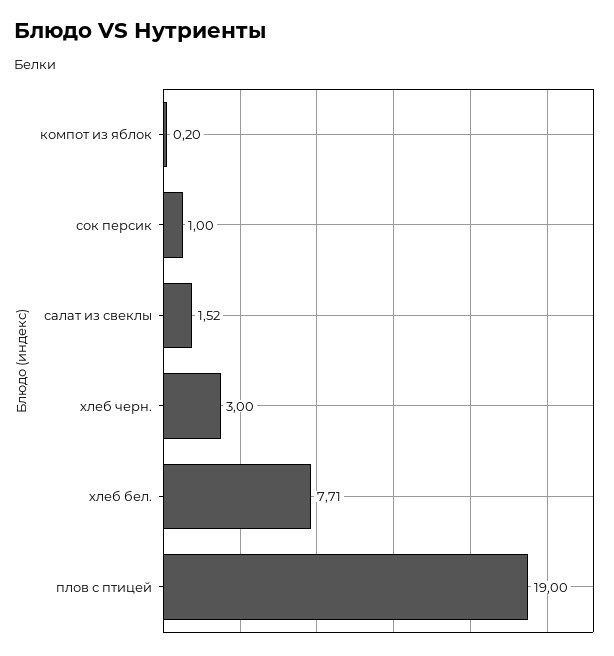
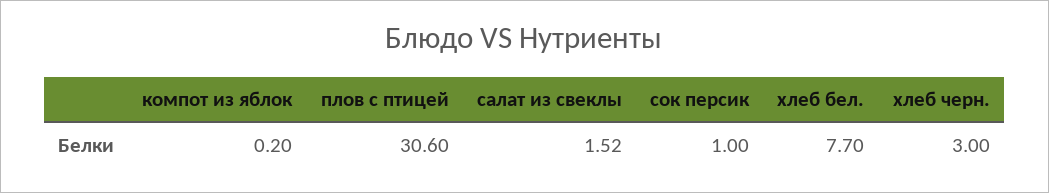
хлеб бел.: 7.71 -> 7.7
плов с птицей: 19 -> 30.6

